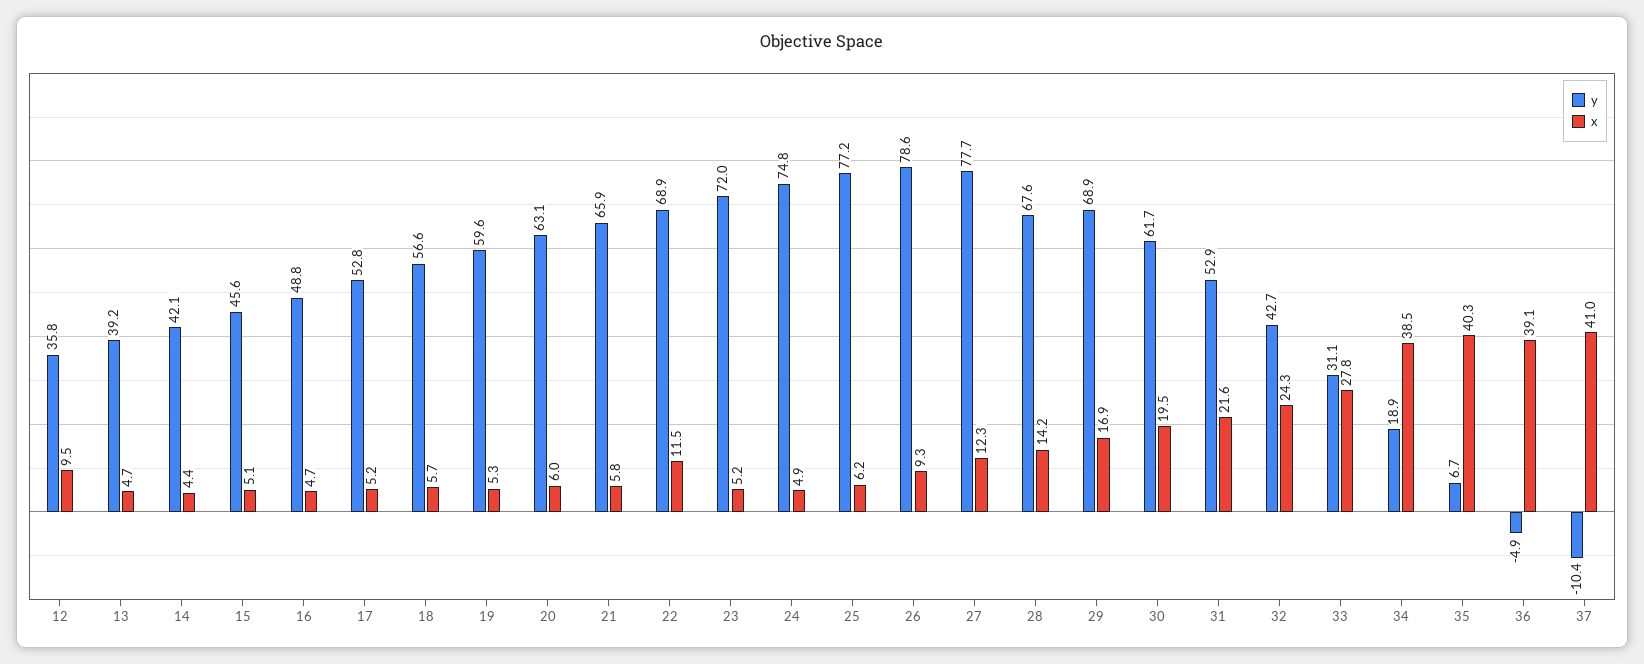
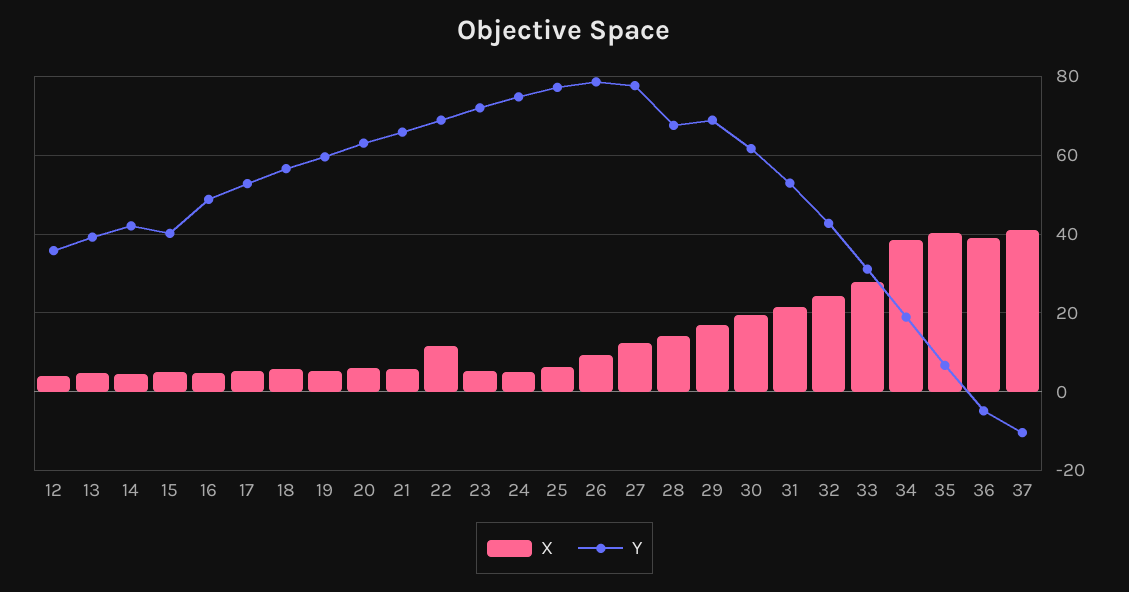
x, 12: 9.5 -> 4
y, 15: 45.6 -> 40

